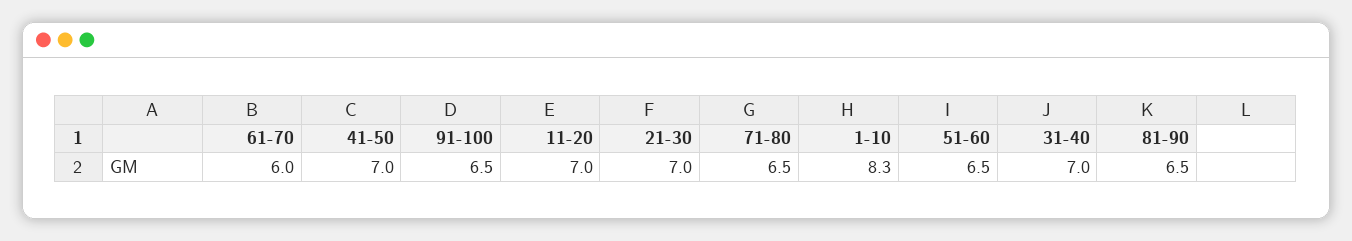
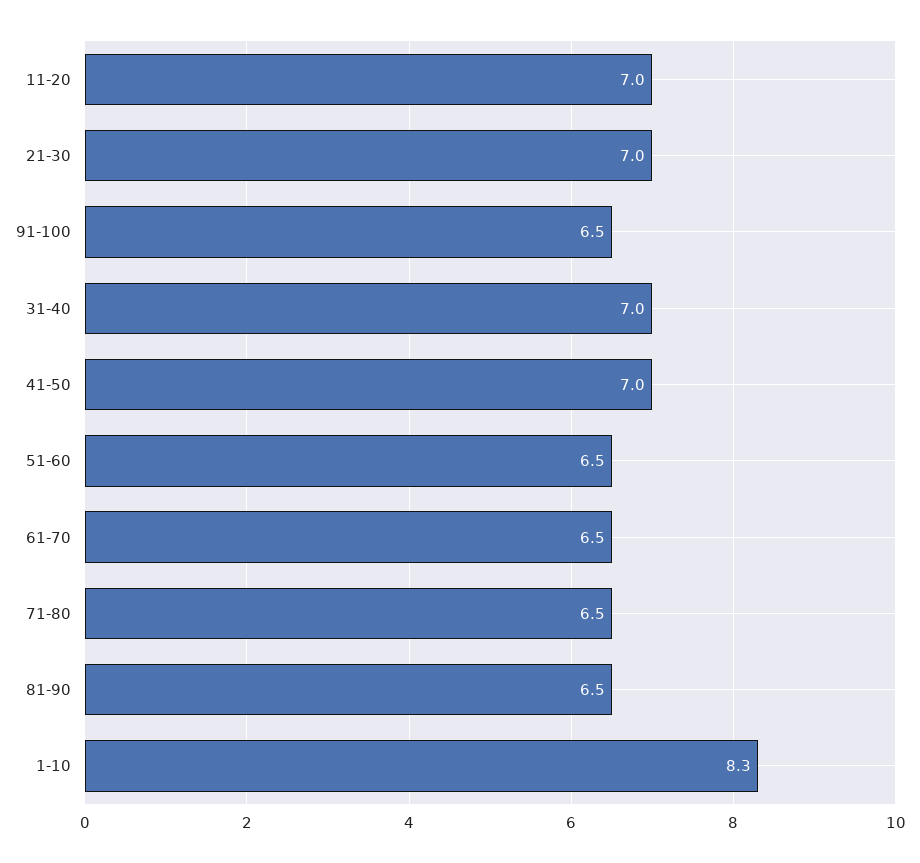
61-70: 6 -> 6.5

